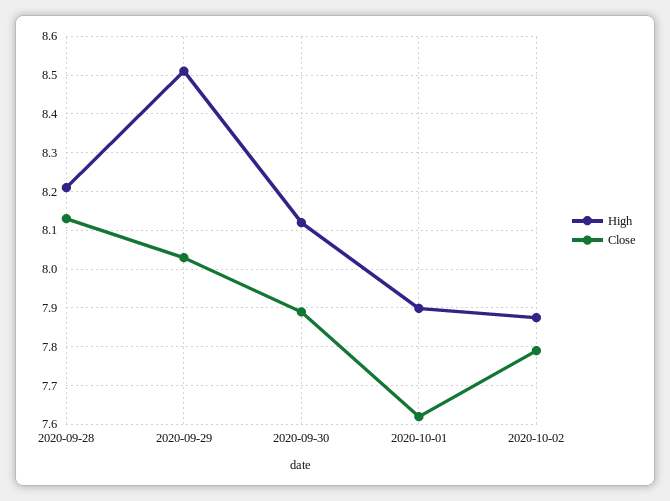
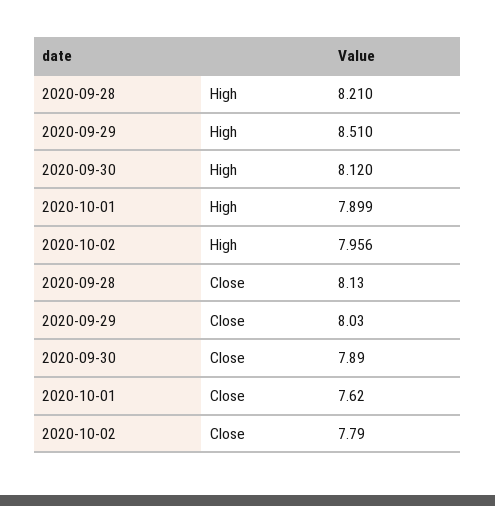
High, 2020-10-02: 7.88 -> 7.956

